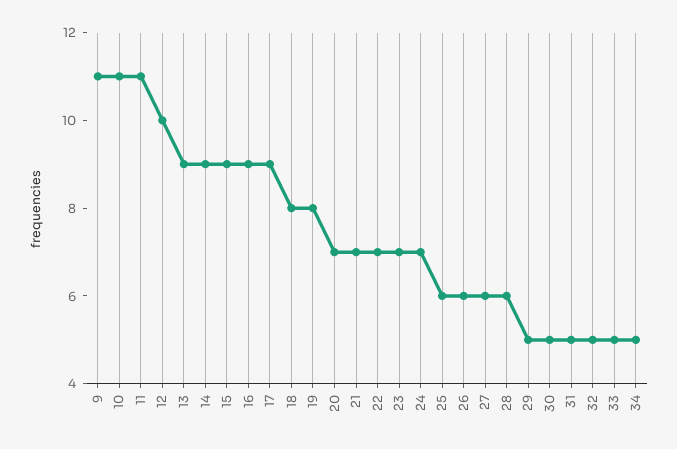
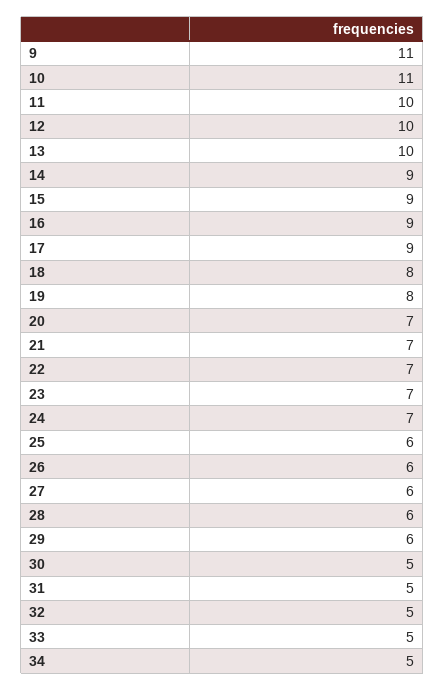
11: 11 -> 10
13: 9 -> 10
29: 5 -> 6

